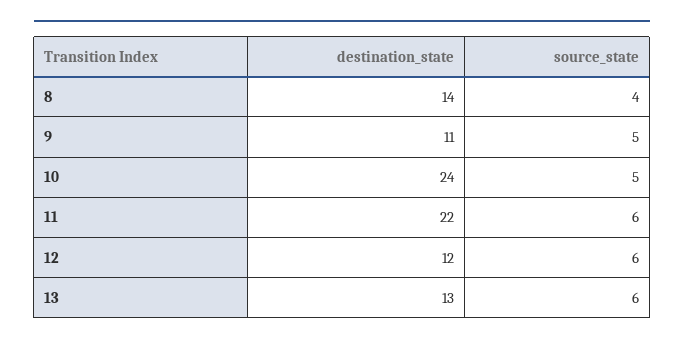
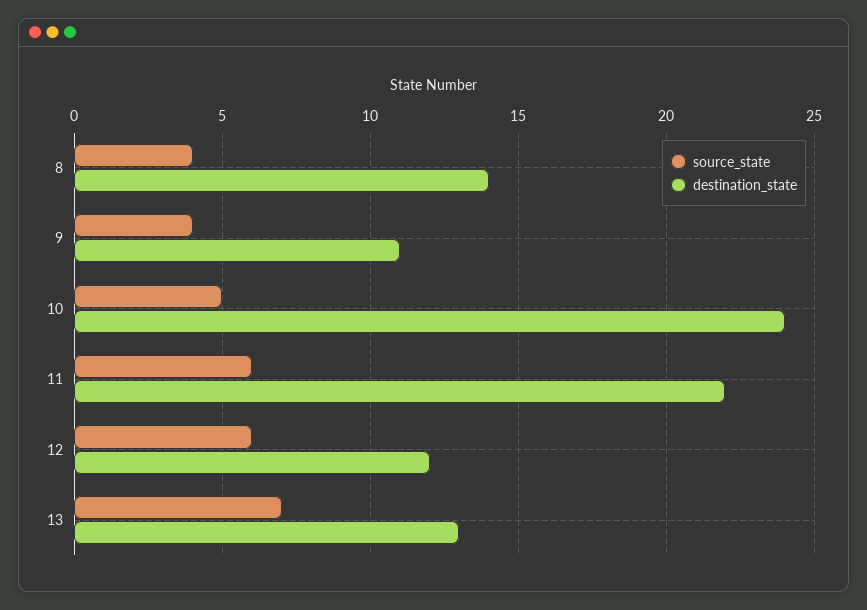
source_state, 9: 5 -> 4
source_state, 13: 6 -> 7

